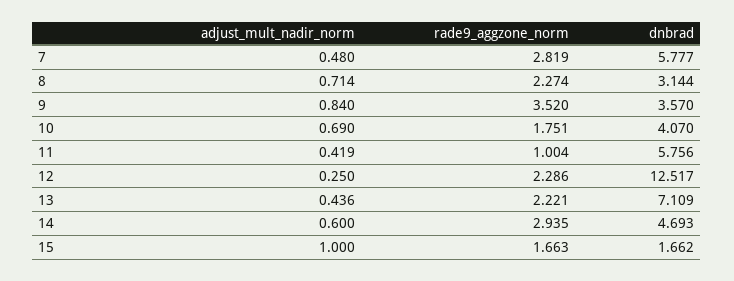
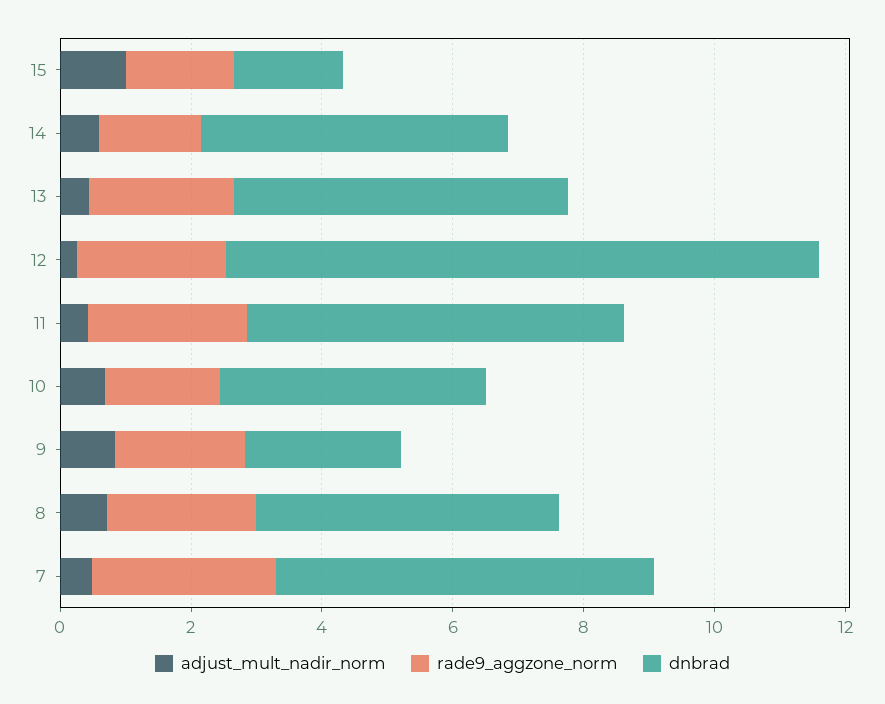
dnbrad, 8: 3.144 -> 4.5
rade9_aggzone_norm, 9: 3.52 -> 2
dnbrad, 9: 3.57 -> 2.5
rade9_aggzone_norm, 11: 1.004 -> 2.5
dnbrad, 12: 12.517 -> 9
dnbrad, 13: 7.109 -> 5
rade9_aggzone_norm, 14: 2.935 -> 1.5

